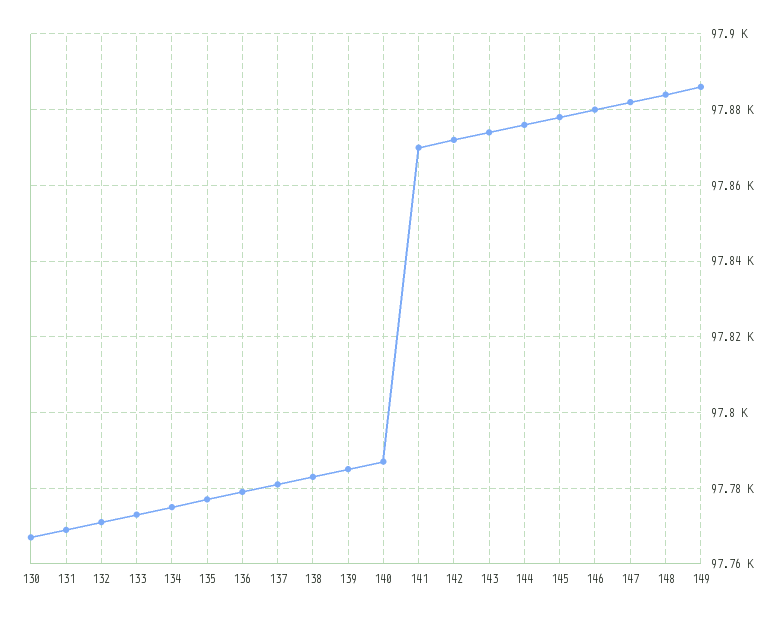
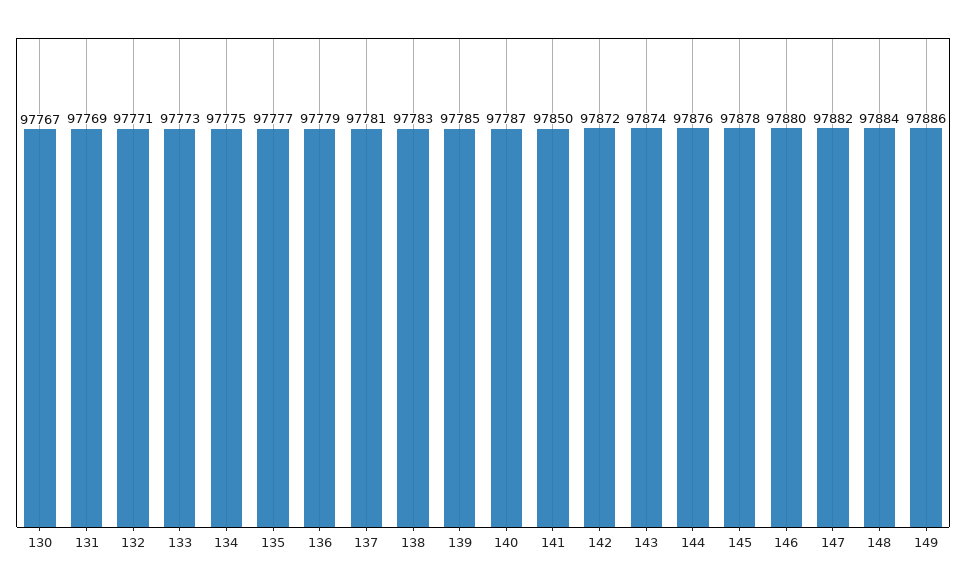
141: 97870 -> 97850

